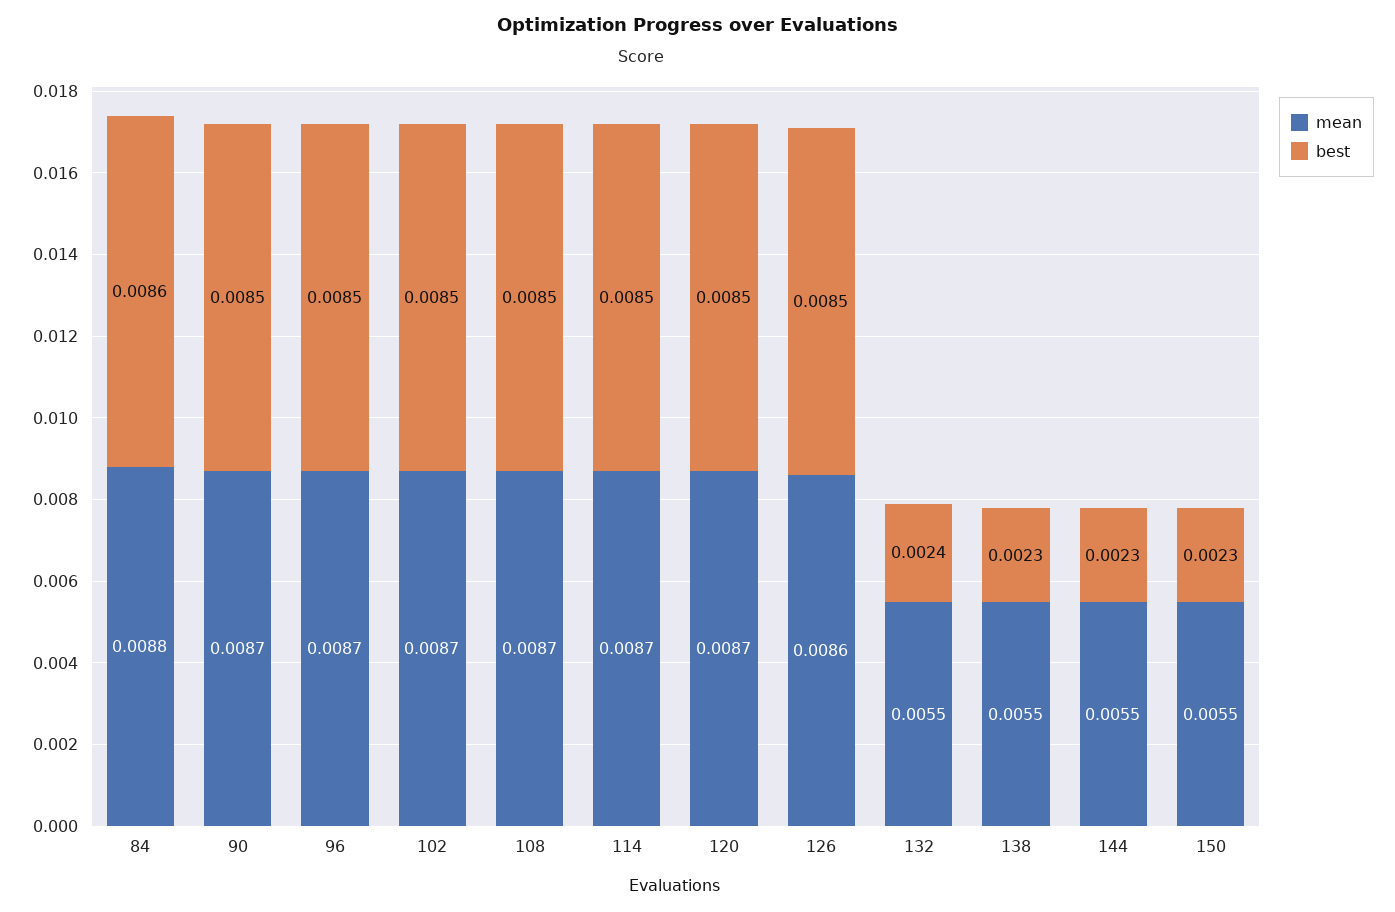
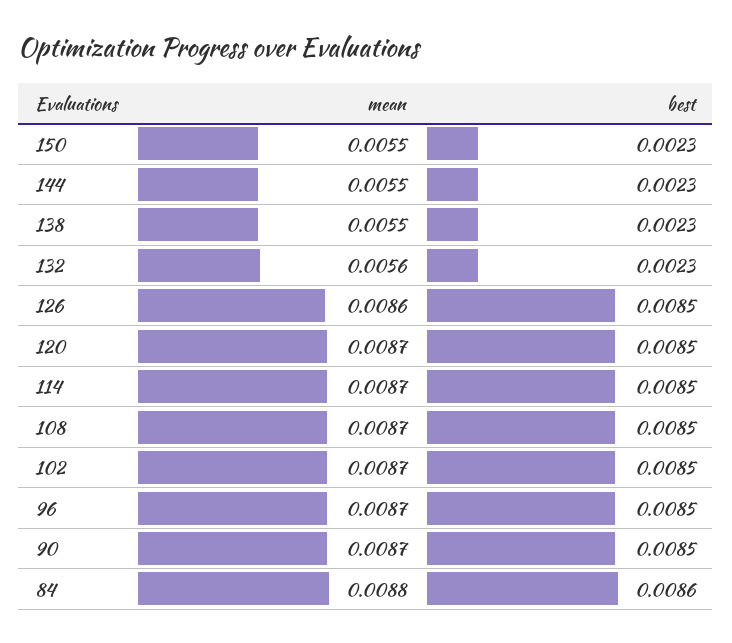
mean, 132: 0.0055 -> 0.0056
best, 132: 0.0024 -> 0.0023

